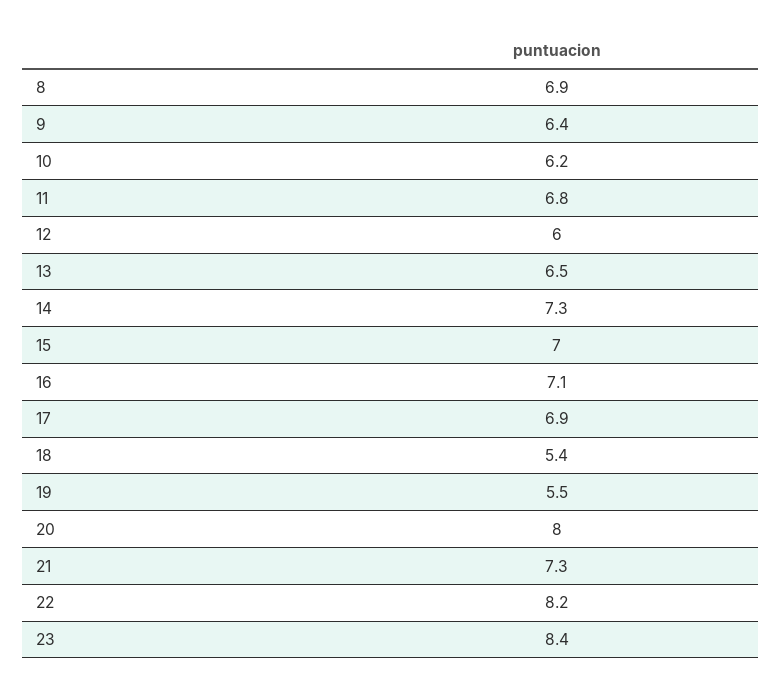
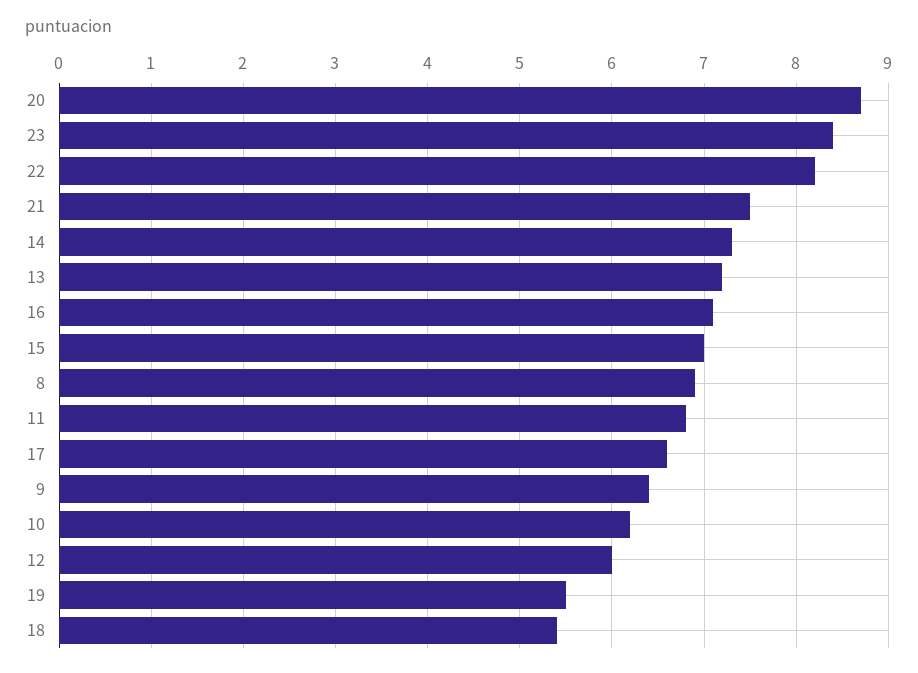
13: 6.5 -> 7.2
17: 6.9 -> 6.6
20: 8 -> 8.7
21: 7.3 -> 7.5

